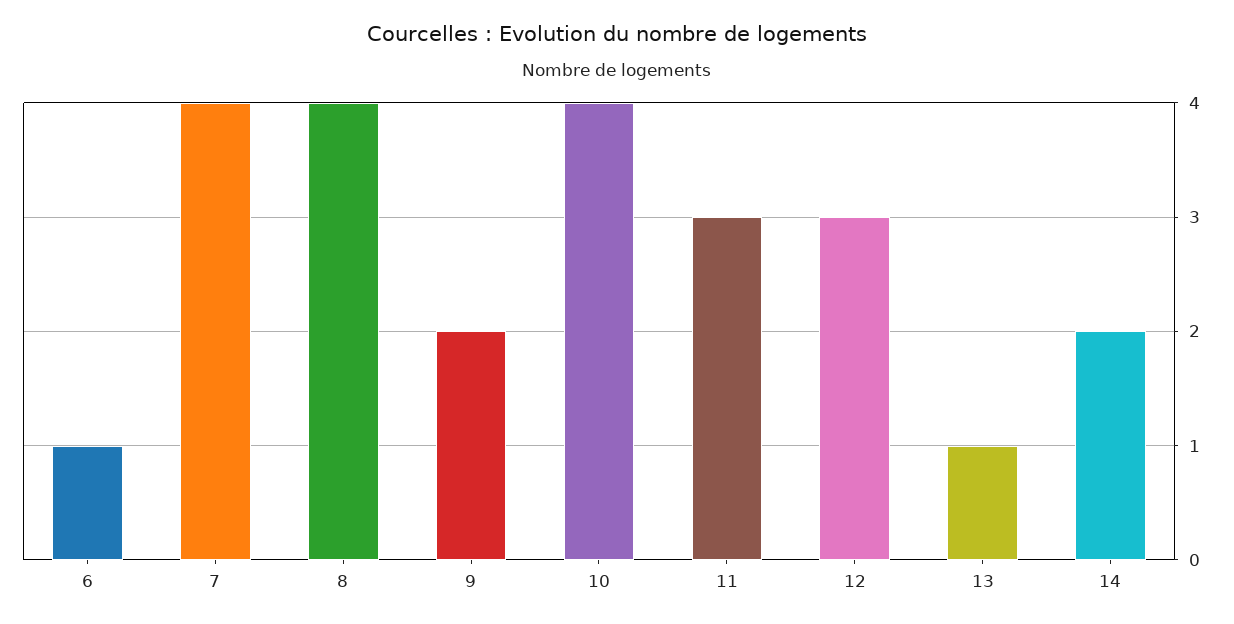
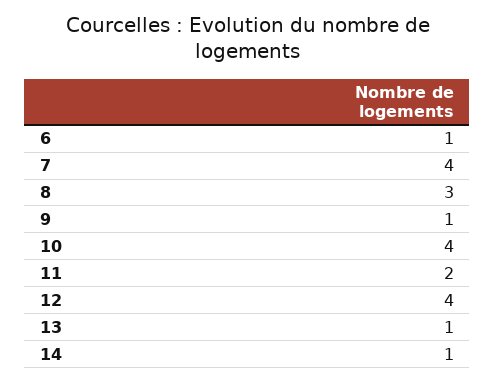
8: 4 -> 3
9: 2 -> 1
11: 3 -> 2
12: 3 -> 4
14: 2 -> 1

